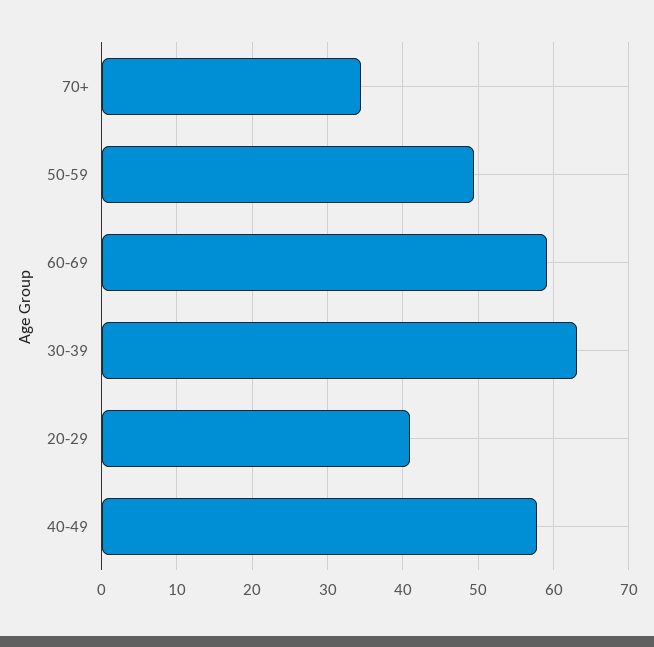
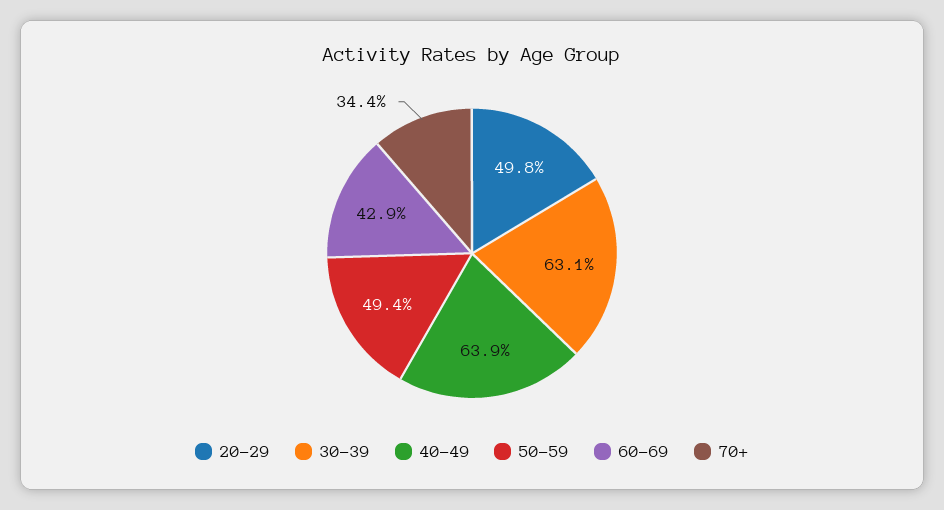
60-69: 59 -> 42.9
20-29: 41 -> 49.8
40-49: 58 -> 63.9

